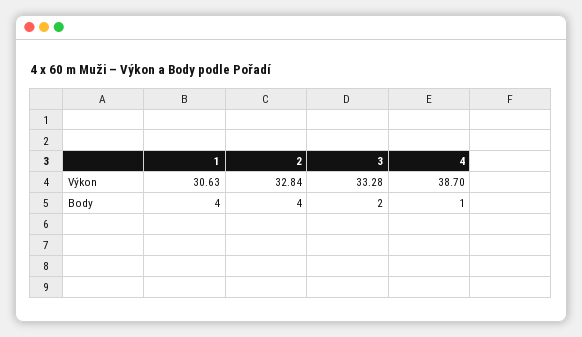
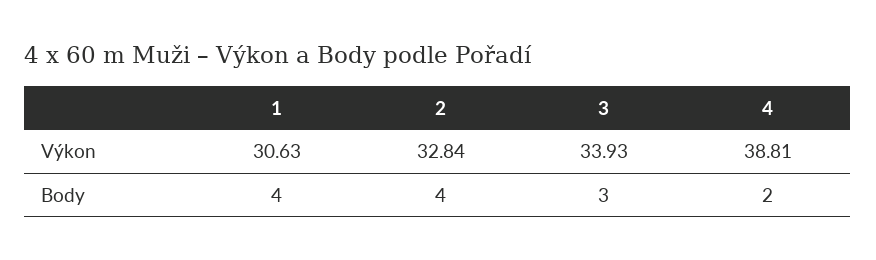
3, Výkon: 33.28 -> 33.93
4, Výkon: 38.7 -> 38.81
3, Body: 2 -> 3
4, Body: 1 -> 2

